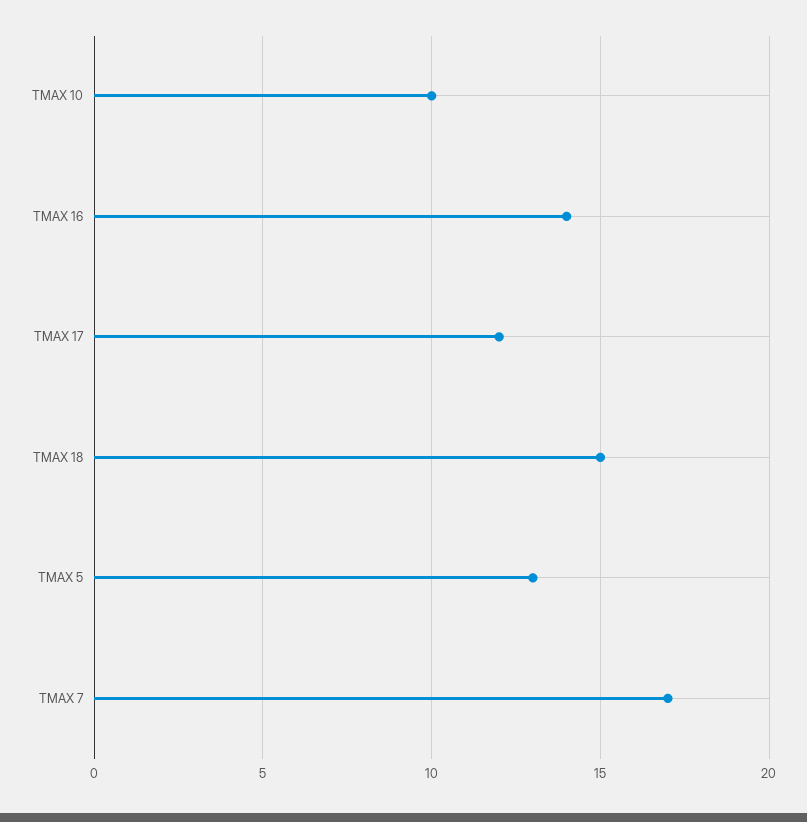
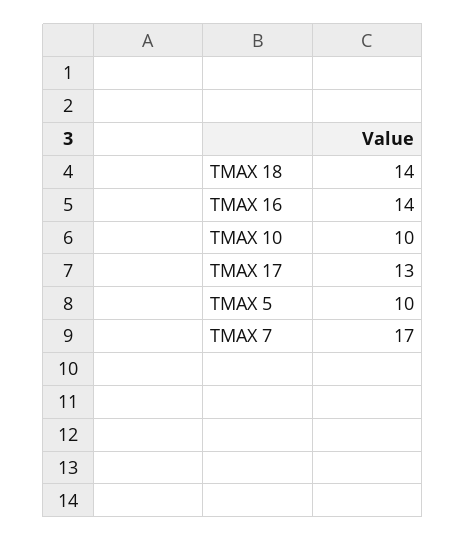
TMAX 17: 12 -> 13
TMAX 18: 15 -> 14
TMAX 5: 13 -> 10

